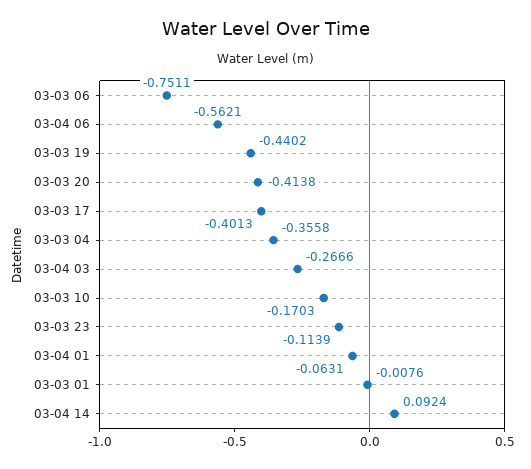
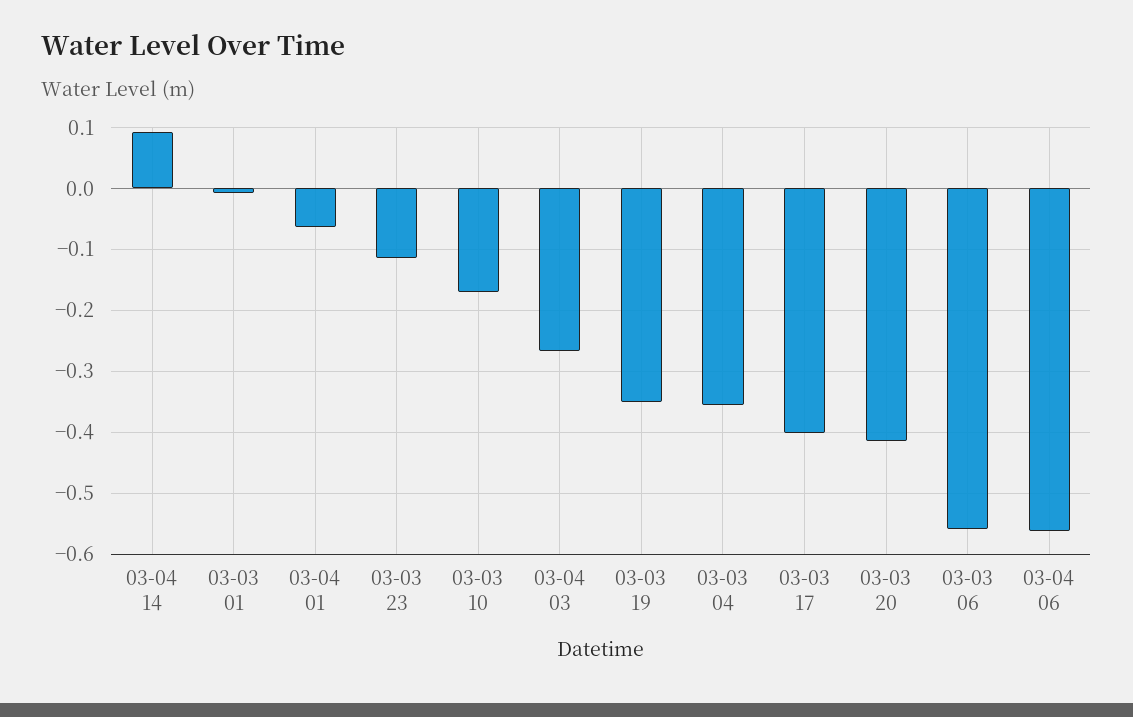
03-03 06: -0.7511 -> -0.56
03-03 19: -0.4402 -> -0.35

